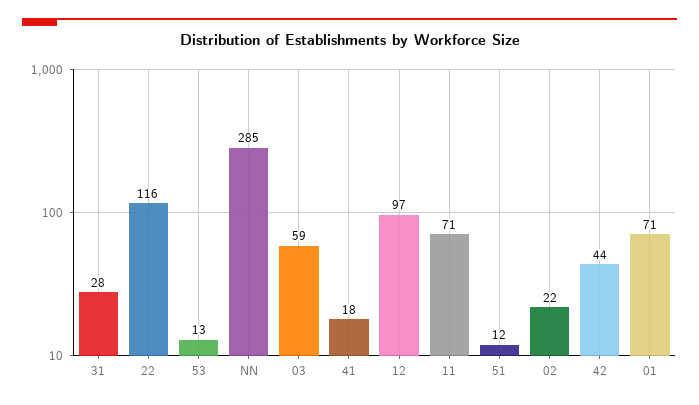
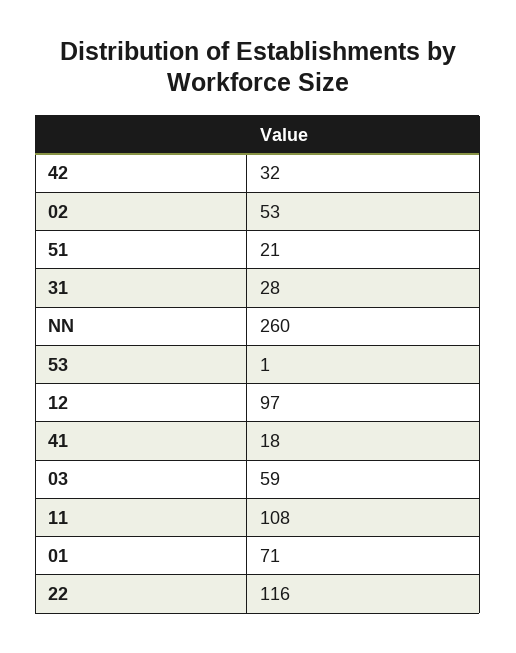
53: 13 -> 1
NN: 285 -> 260
11: 71 -> 108
51: 12 -> 21
02: 22 -> 53
42: 44 -> 32

